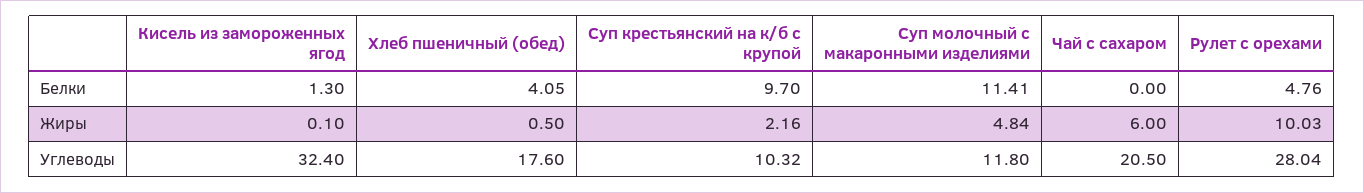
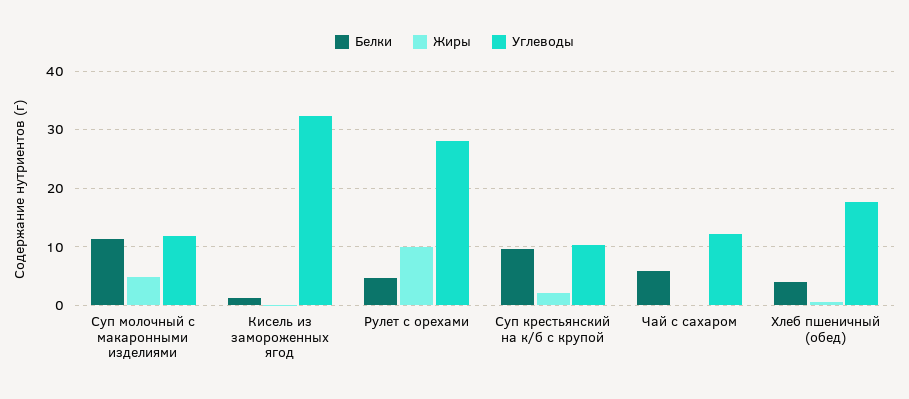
Белки, Чай с сахаром: 0 -> 6
Жиры, Чай с сахаром: 6 -> 0
Углеводы, Чай с сахаром: 20.5 -> 12

